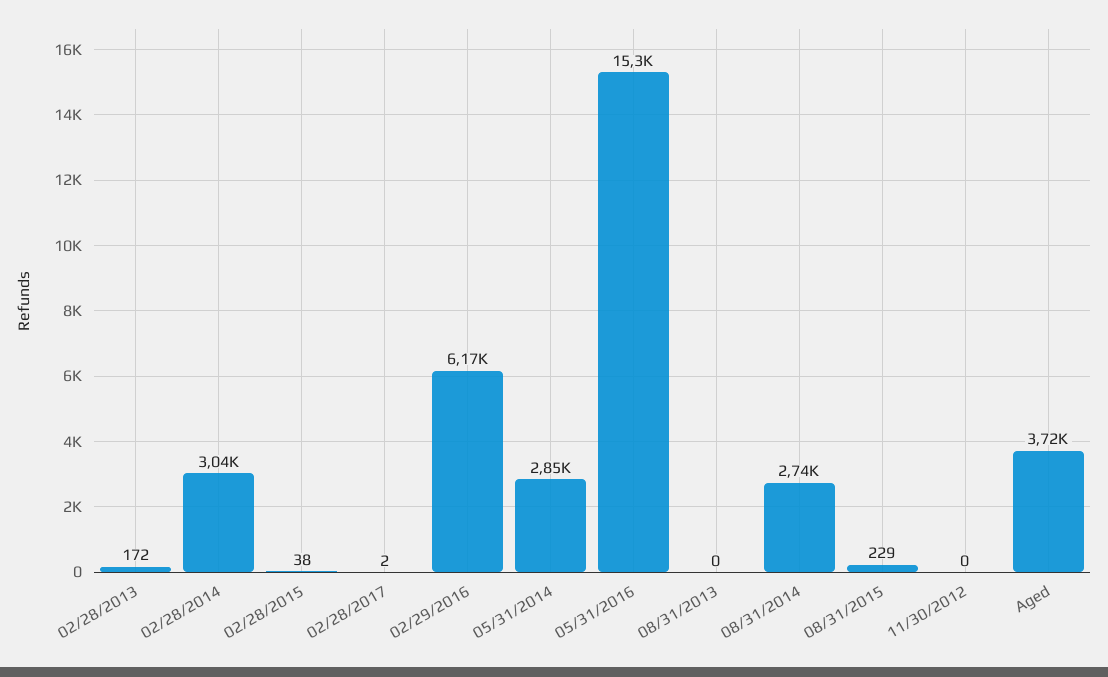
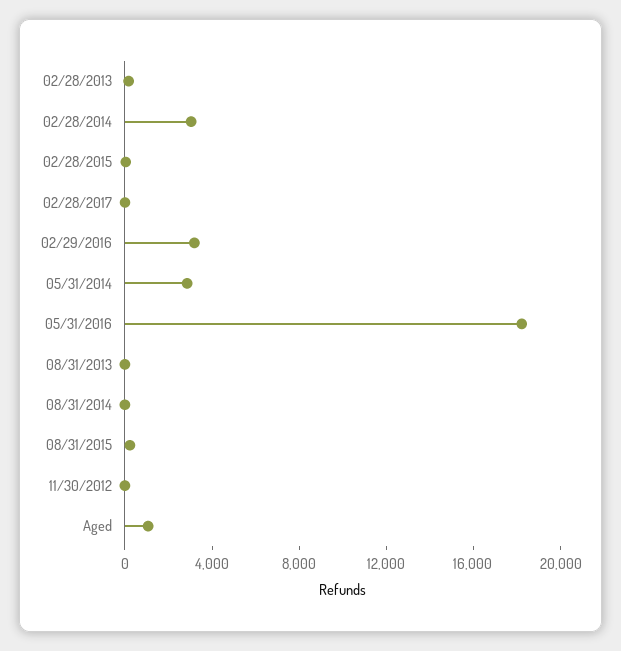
02/29/2016: 6170 -> 3000
05/31/2016: 15300 -> 18000
08/31/2014: 2740 -> 0
Aged: 3720 -> 1000

